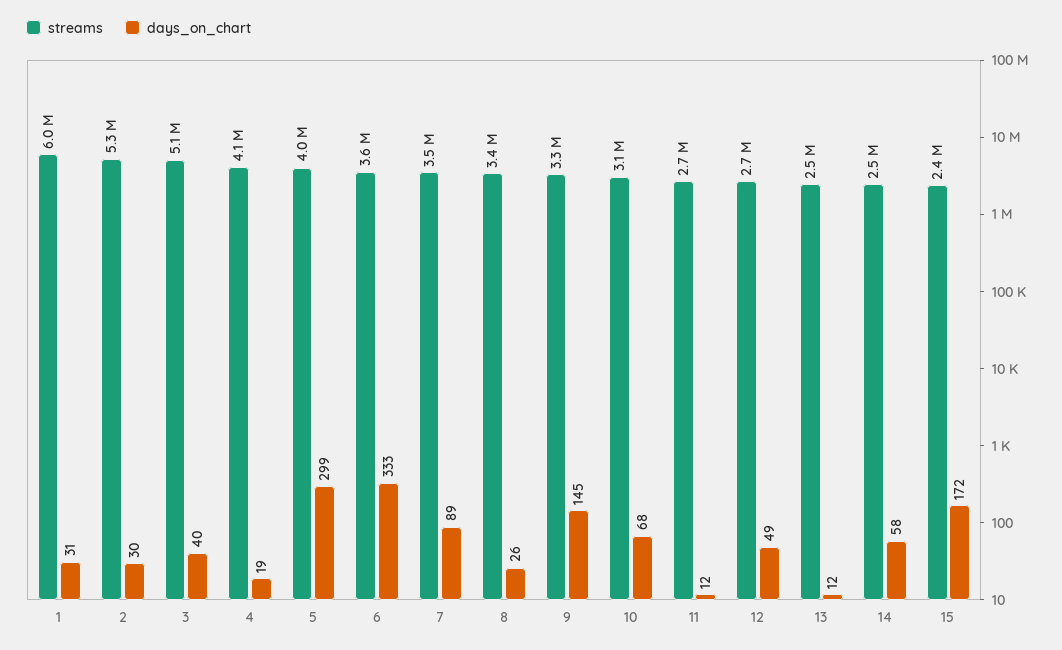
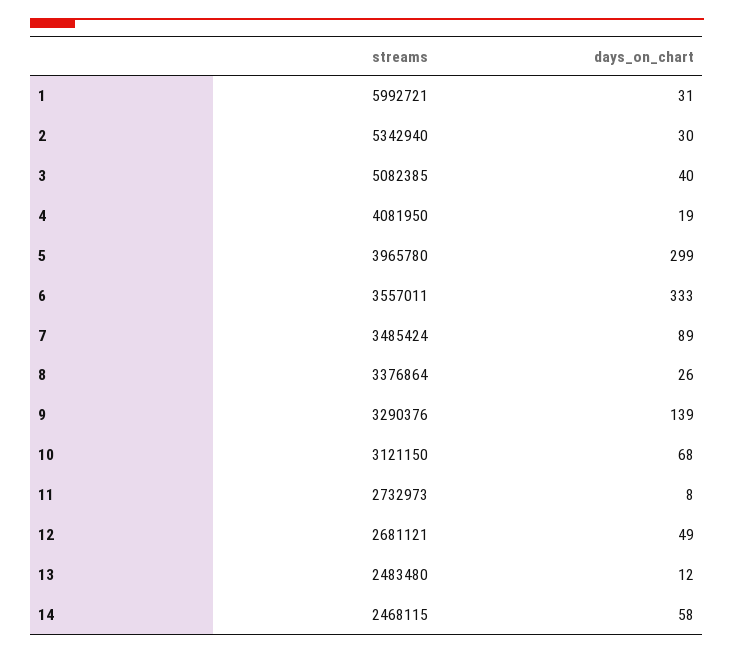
days_on_chart, 9: 145 -> 139
days_on_chart, 11: 12 -> 8
streams, 15: 2400000 -> none
days_on_chart, 15: 172 -> none

